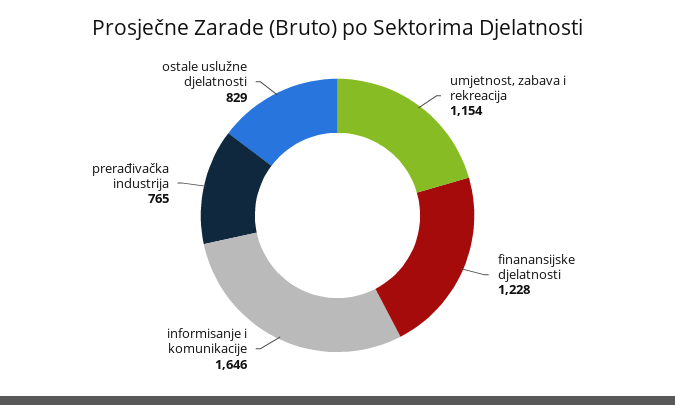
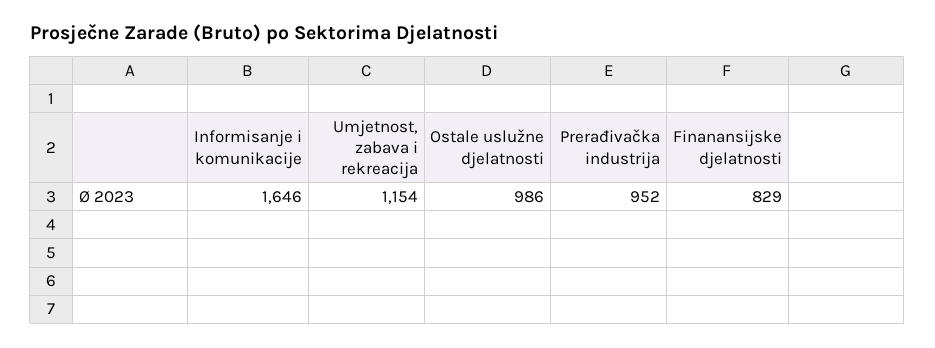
finanansijske djelatnosti: 1228 -> 829
prerađivačka industrija: 765 -> 952
ostale uslužne djelatnosti: 829 -> 986

